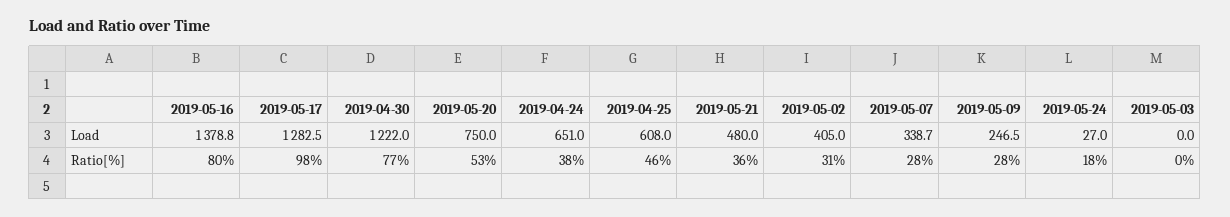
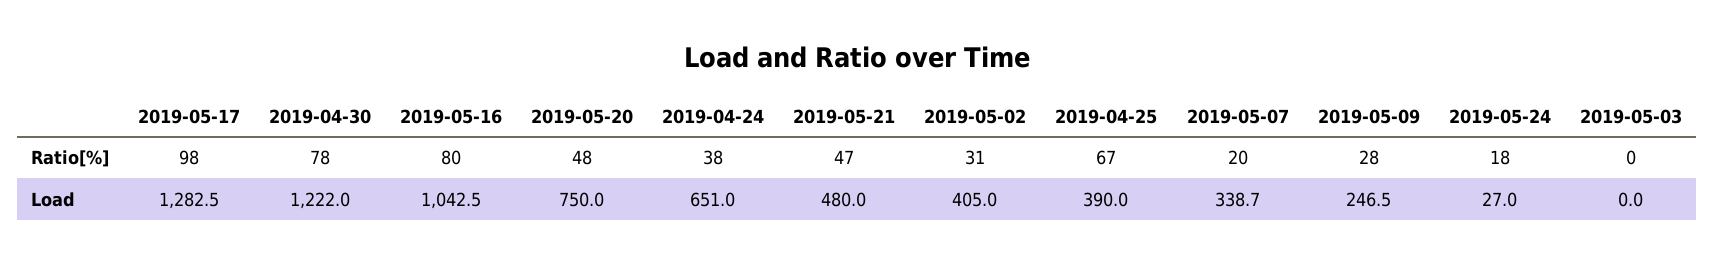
2019-05-16, Load: 1378.8 -> 1042.5
2019-04-25, Load: 608 -> 390
2019-04-30, Ratio[%]: 77 -> 78
2019-05-20, Ratio[%]: 53 -> 48
2019-04-25, Ratio[%]: 46 -> 67
2019-05-21, Ratio[%]: 36 -> 47
2019-05-07, Ratio[%]: 28 -> 20

